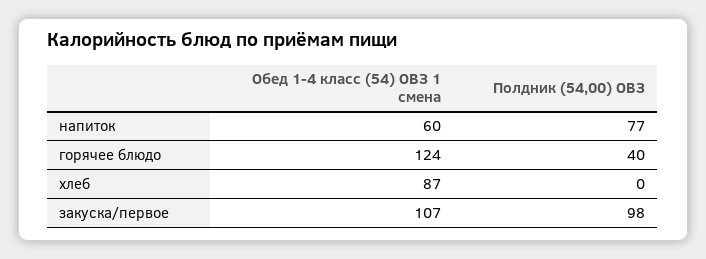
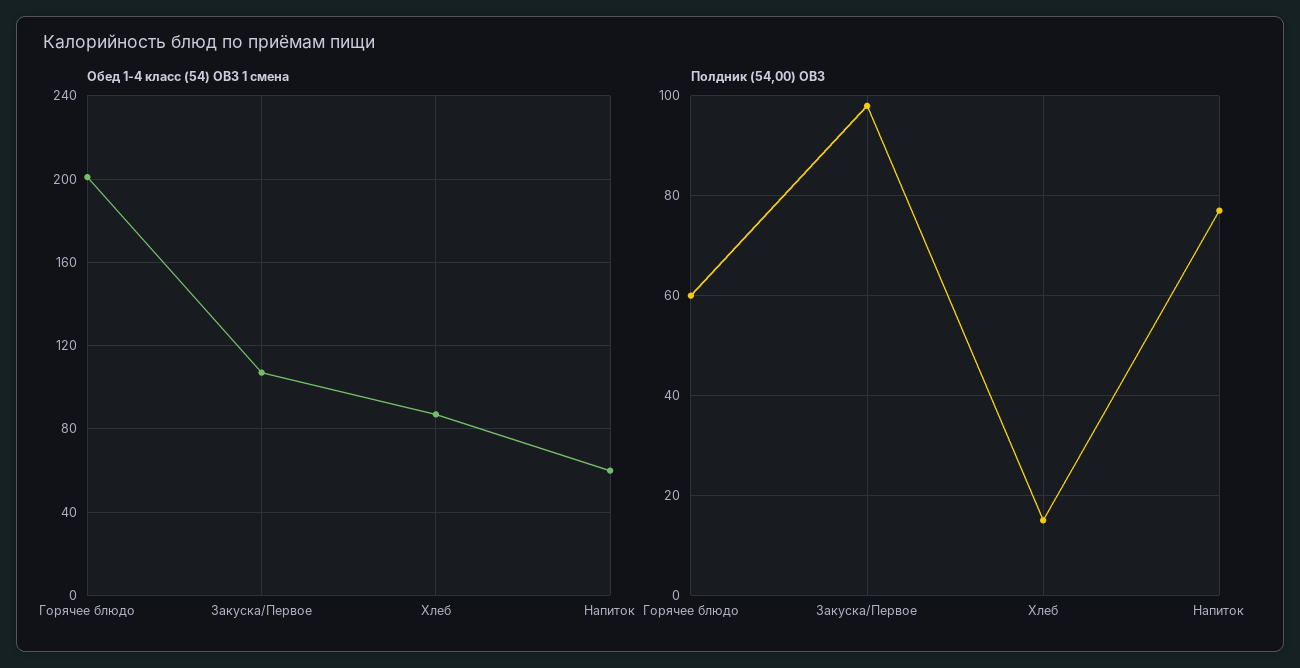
Обед 1-4 класс (54) ОВЗ 1 смена, горячее блюдо: 124 -> 200
Полдник (54,00) ОВЗ, горячее блюдо: 40 -> 60
Полдник (54,00) ОВЗ, хлеб: 0 -> 15

